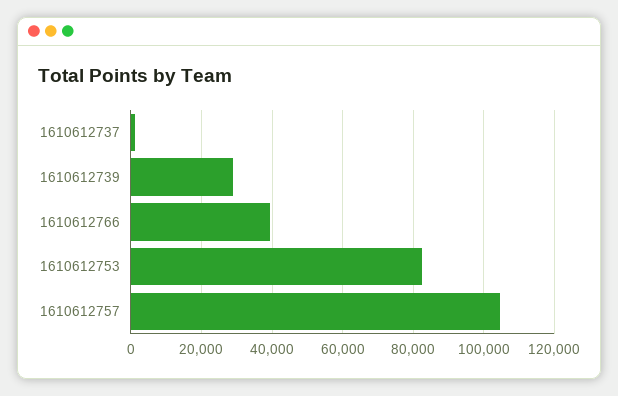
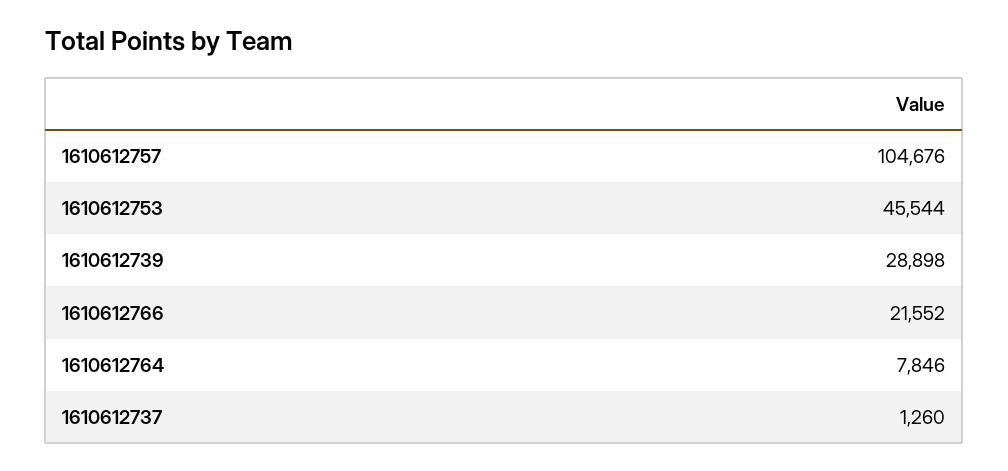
1610612766: 40000 -> 21552
1610612753: 82000 -> 45544
1610612764: none -> 7846

